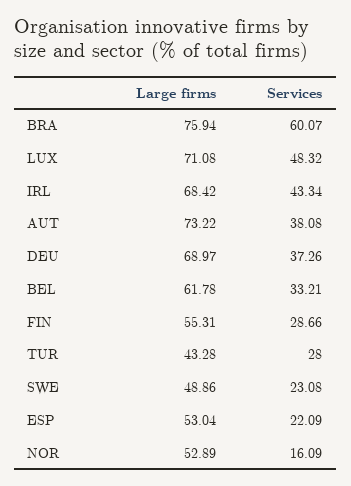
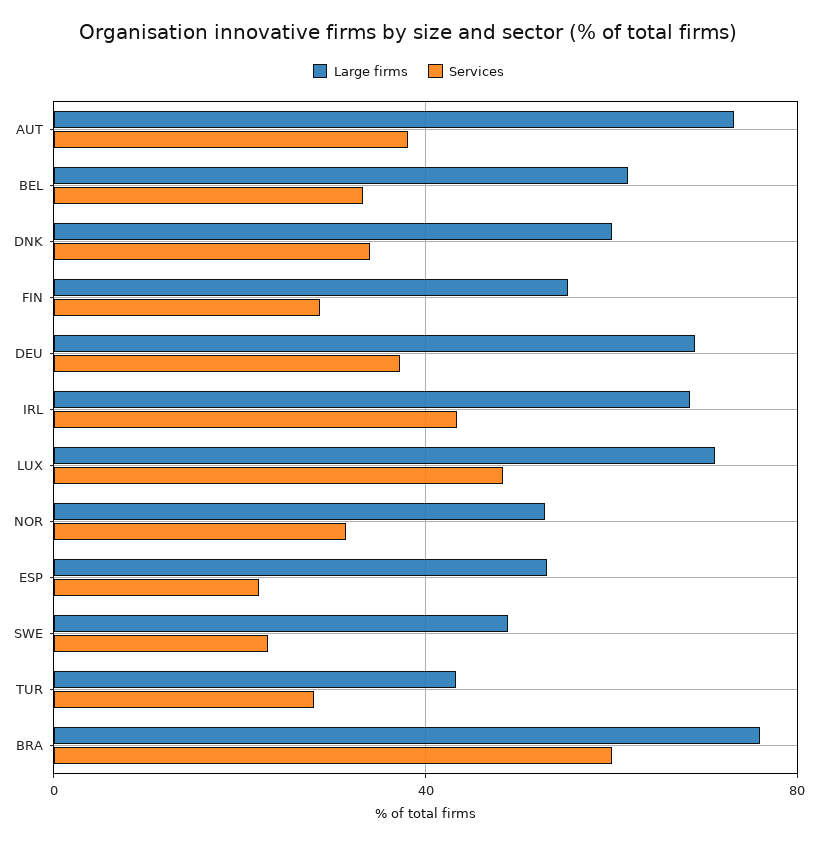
Services, NOR: 16.09 -> 30
Large firms, DNK: none -> 60
Services, DNK: none -> 35

